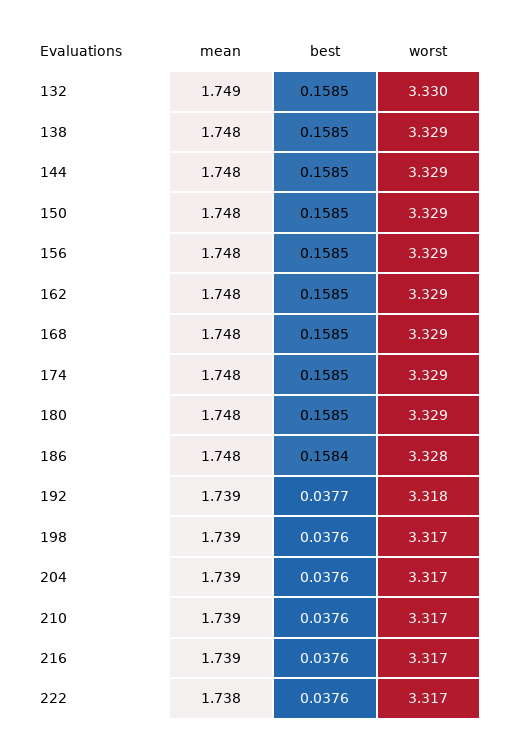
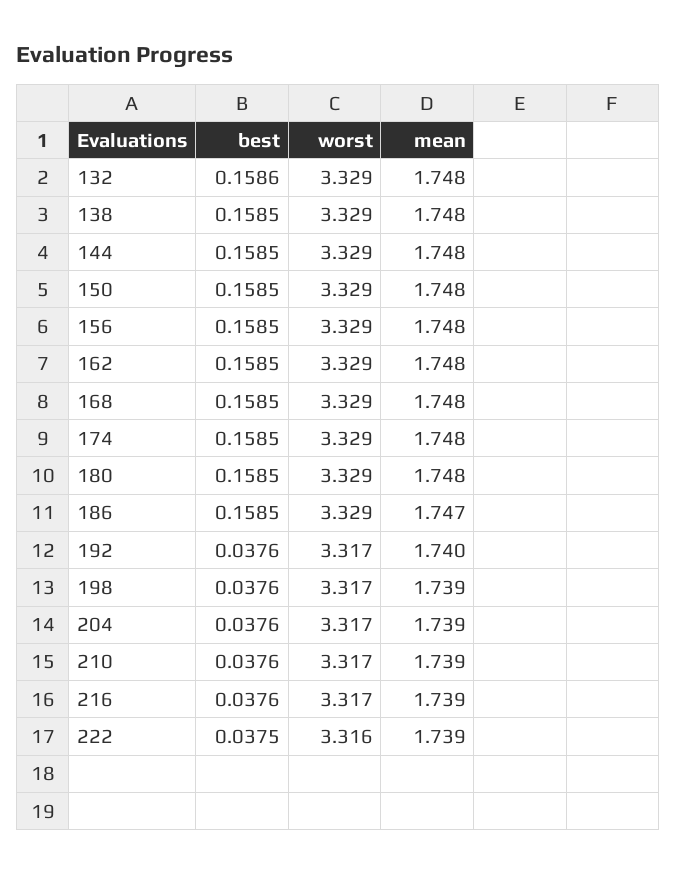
mean, 132: 1.749 -> 1.748
best, 132: 0.1585 -> 0.1586
worst, 132: 3.33 -> 3.329
mean, 186: 1.748 -> 1.747
best, 186: 0.1584 -> 0.1585
worst, 186: 3.328 -> 3.329
mean, 192: 1.739 -> 1.74
best, 192: 0.0377 -> 0.0376
worst, 192: 3.318 -> 3.317
mean, 222: 1.738 -> 1.739
best, 222: 0.0376 -> 0.0375
worst, 222: 3.317 -> 3.316

